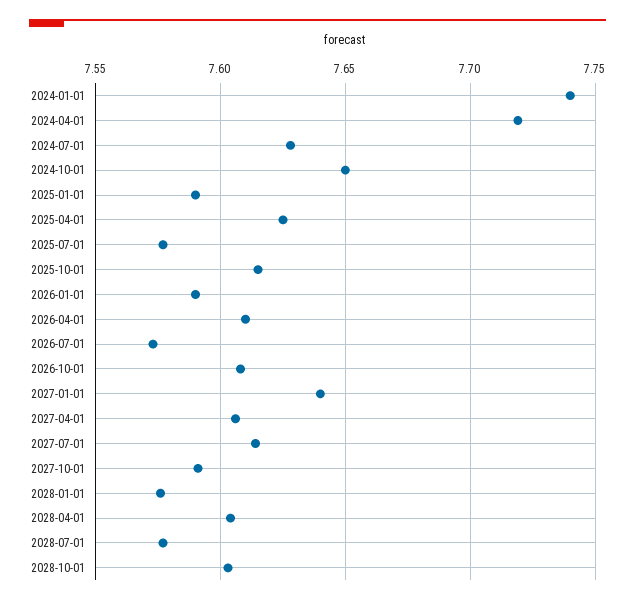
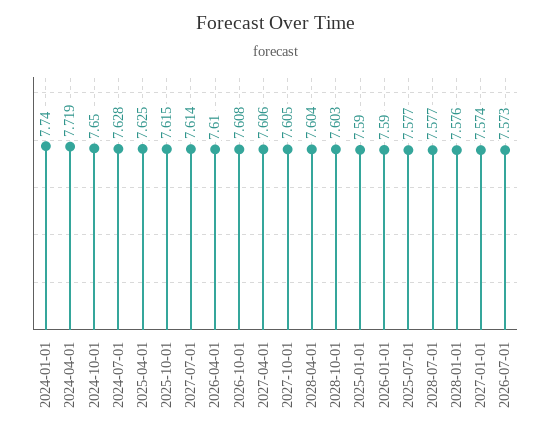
2027-01-01: 7.64 -> 7.574
2027-10-01: 7.59 -> 7.605

